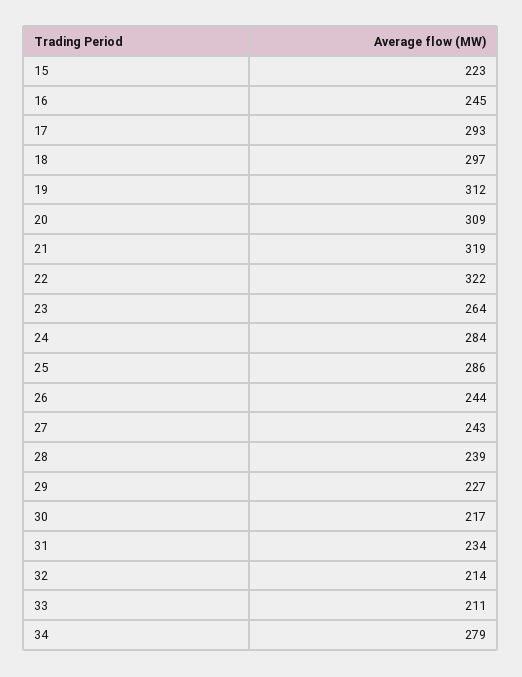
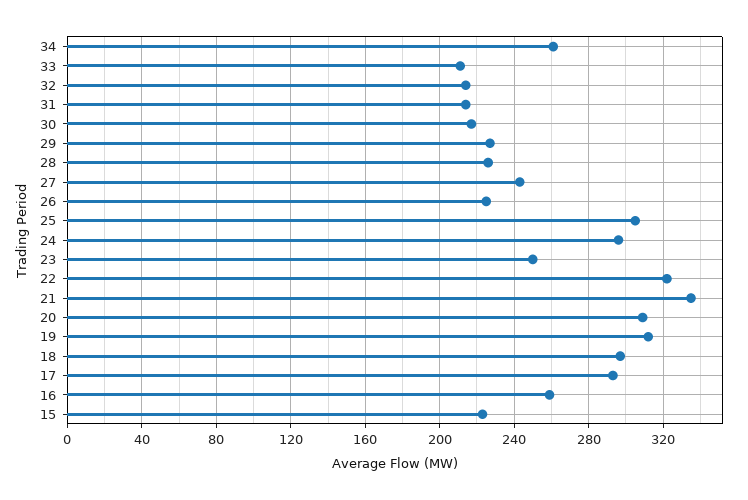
16: 245 -> 260
21: 319 -> 335
23: 264 -> 250
24: 284 -> 295
25: 286 -> 305
26: 244 -> 225
28: 239 -> 225
31: 234 -> 215
34: 279 -> 260

